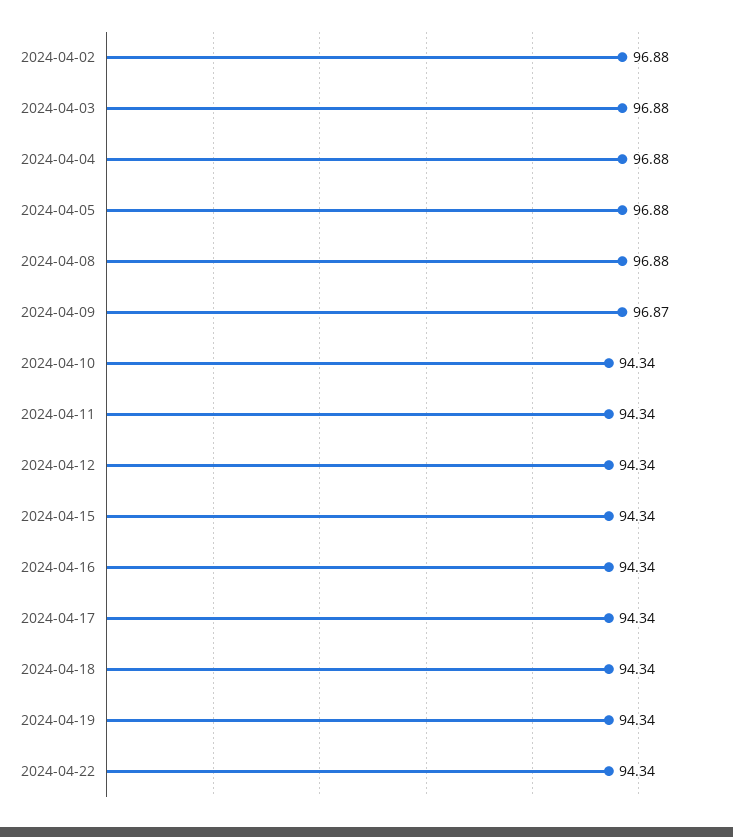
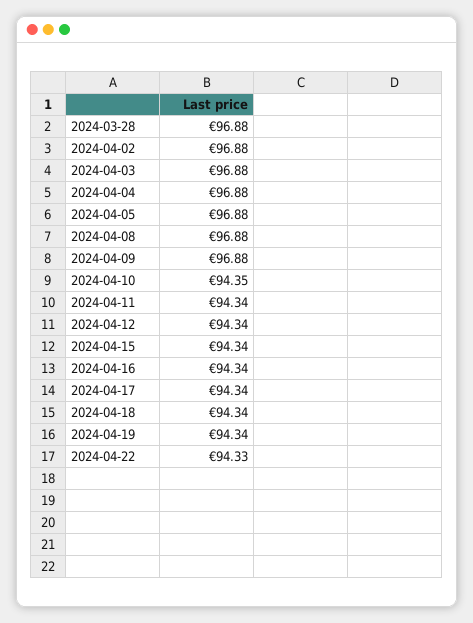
2024-04-09: 96.87 -> 96.88
2024-04-10: 94.34 -> 94.35
2024-04-22: 94.34 -> 94.33
2024-03-28: none -> 96.88

